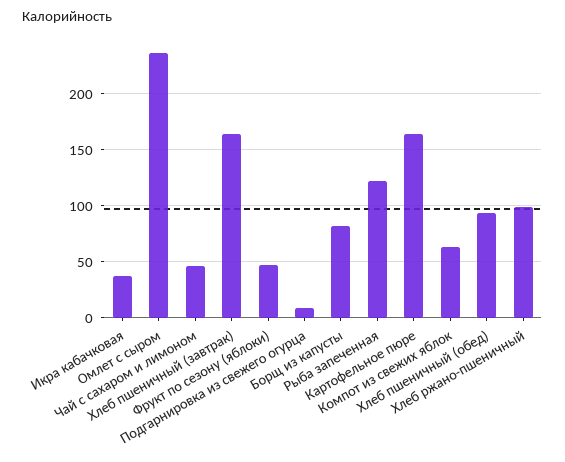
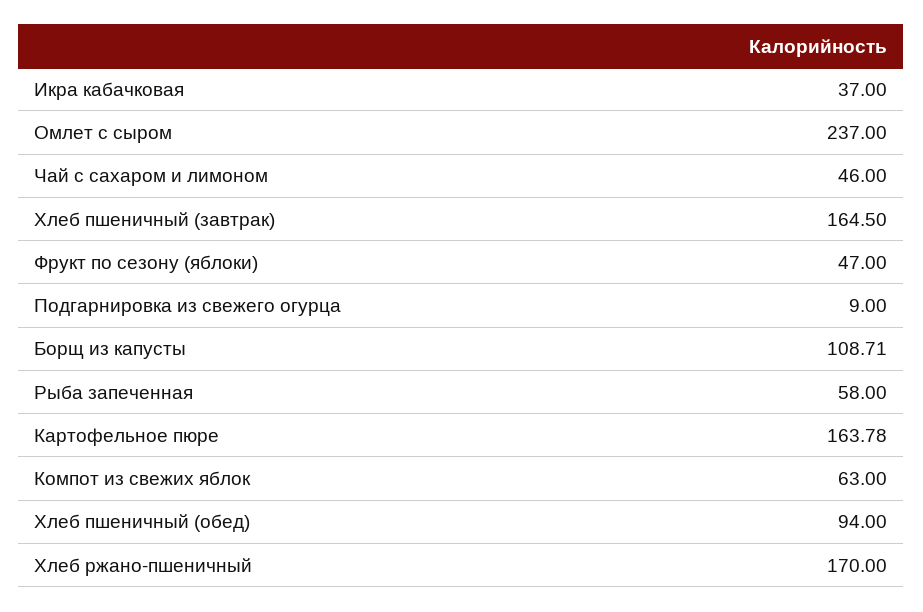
Борщ из капусты: 80 -> 108.71
Рыба запеченная: 120 -> 58
Хлеб ржано-пшеничный: 100 -> 170

